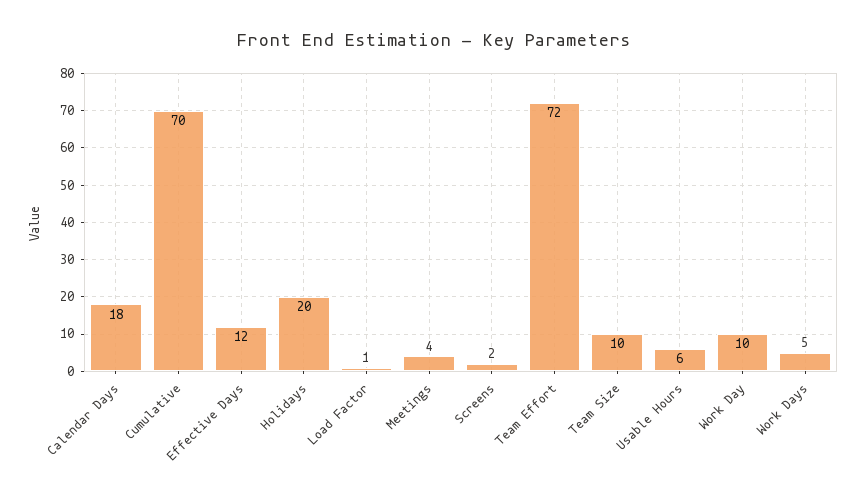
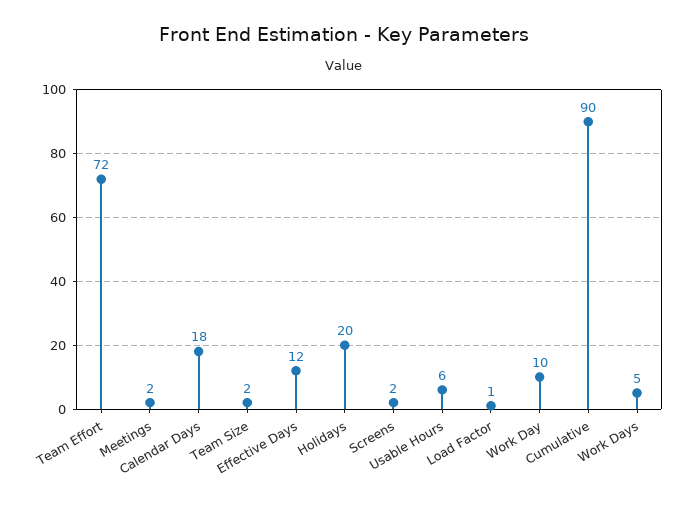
Cumulative: 70 -> 90
Meetings: 4 -> 2
Team Size: 10 -> 2

